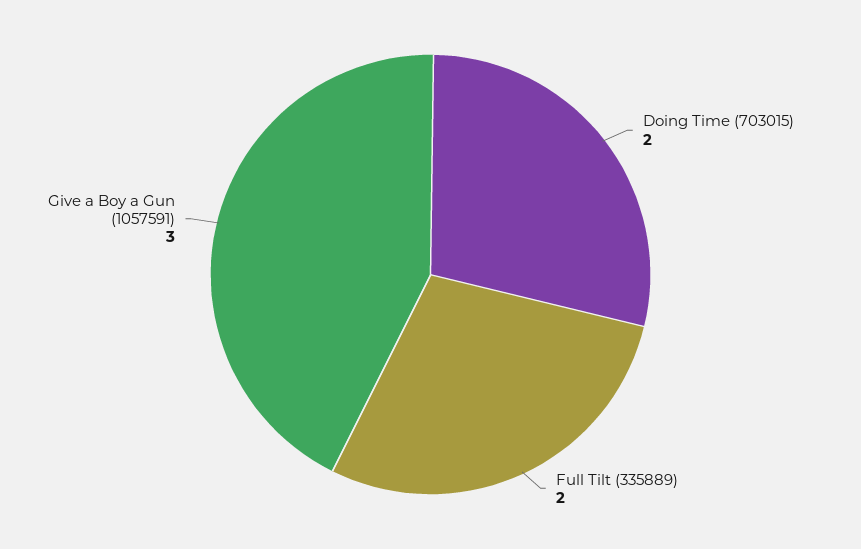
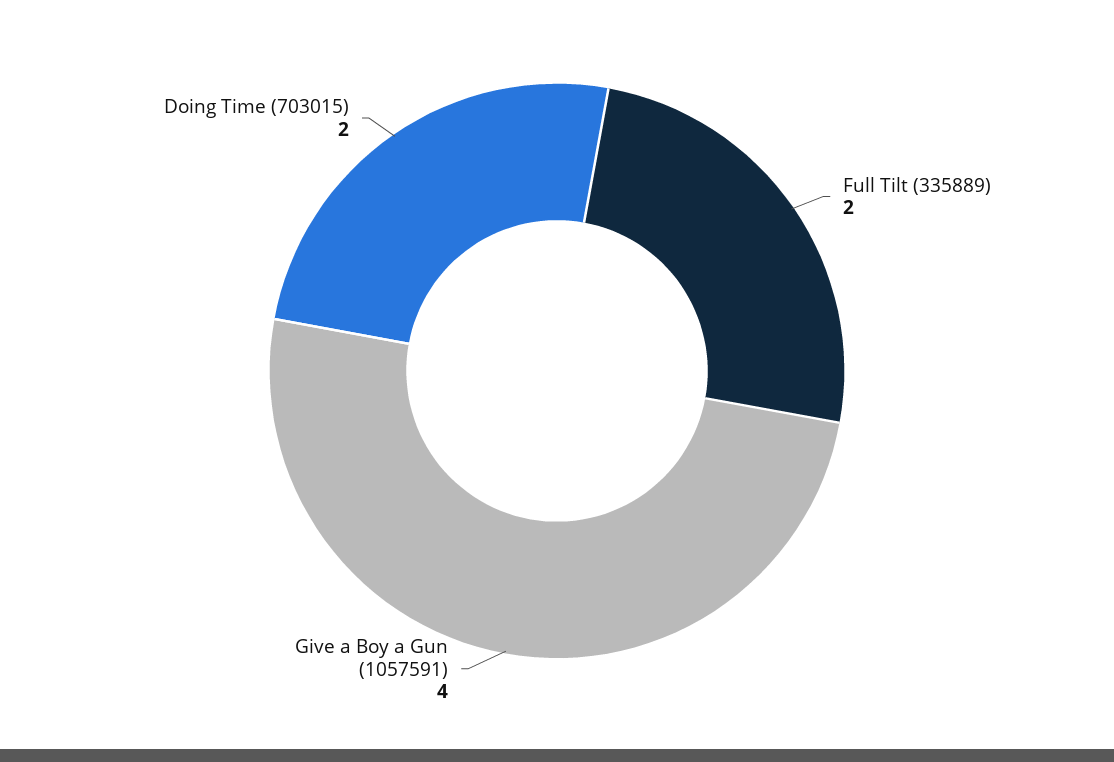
Give a Boy a Gun (1057591): 3 -> 4

